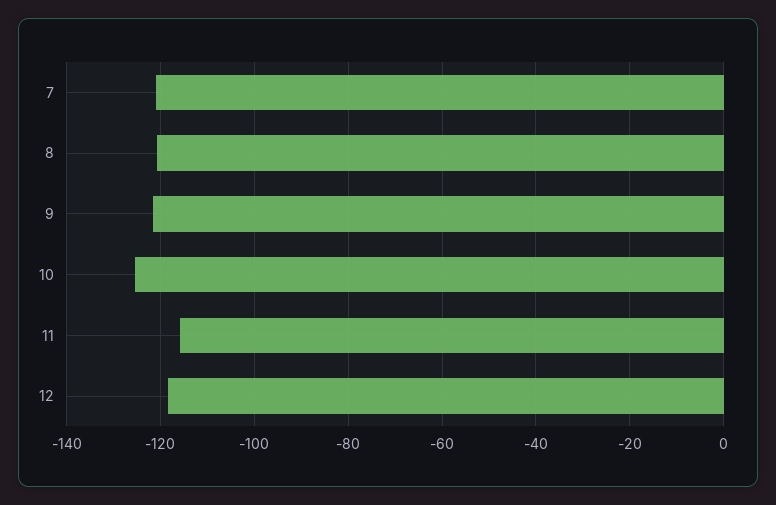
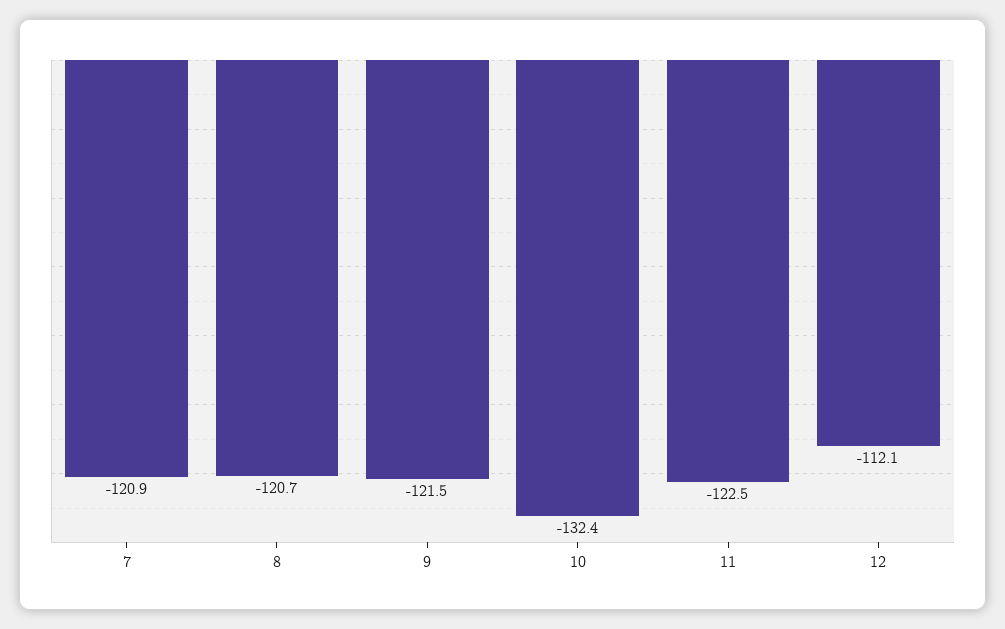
10: -126 -> -132.4
11: -116 -> -122.5
12: -118 -> -112.1

